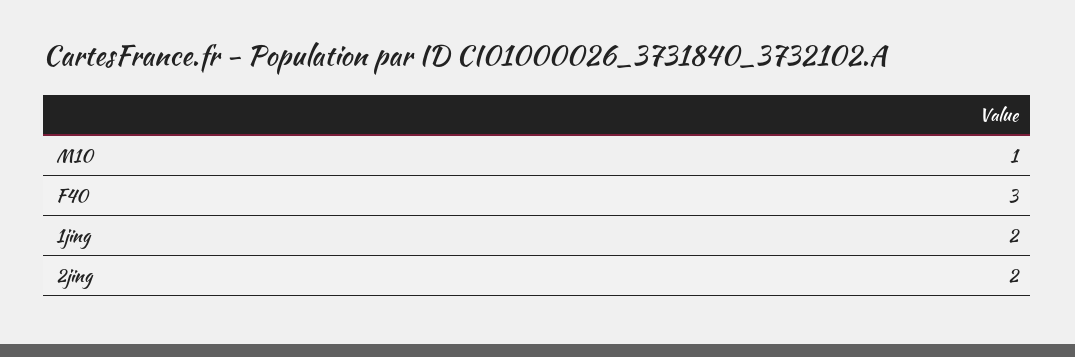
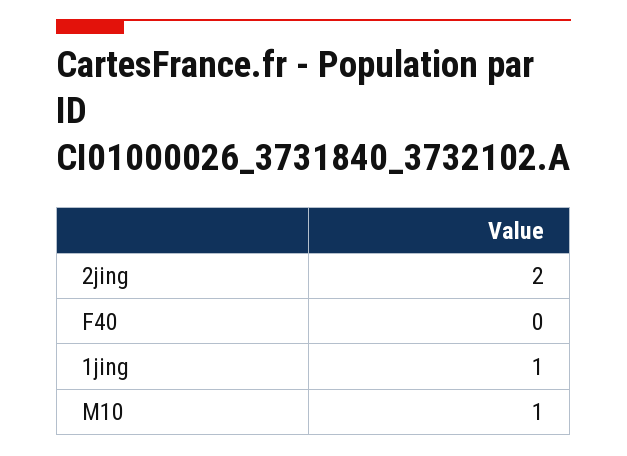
F40: 3 -> 0
1jing: 2 -> 1

